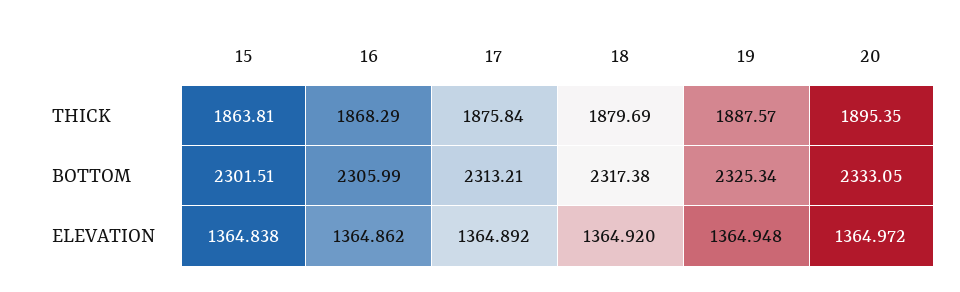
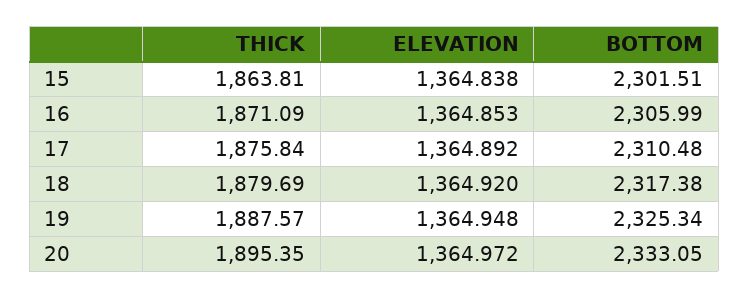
16, THICK: 1868.29 -> 1871.09
17, BOTTOM: 2313.21 -> 2310.48
16, ELEVATION: 1364.862 -> 1364.853

